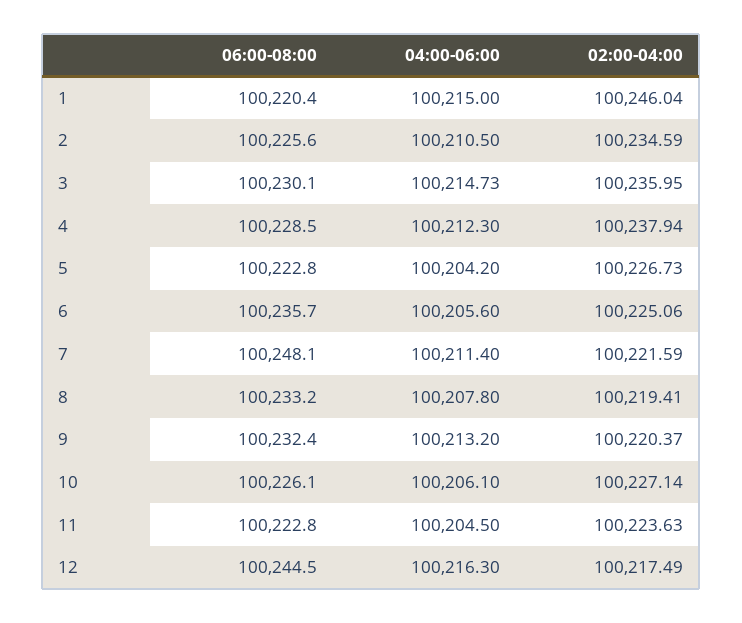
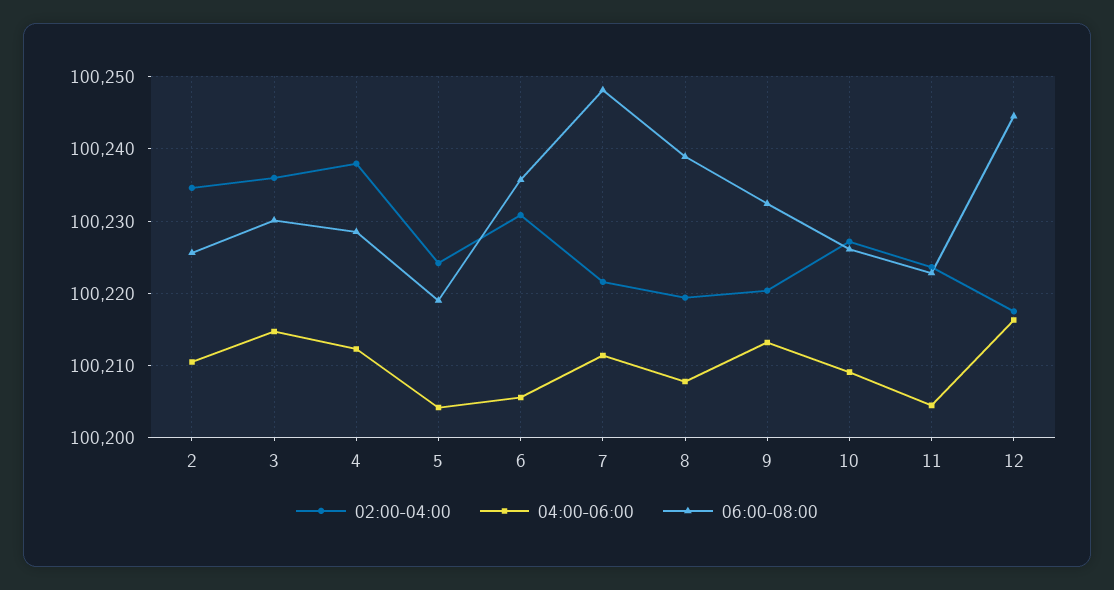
06:00-08:00, 1: 100220.4 -> none
04:00-06:00, 1: 100215 -> none
02:00-04:00, 1: 100246.04 -> none
06:00-08:00, 5: 100222.8 -> 100219
02:00-04:00, 5: 100226.73 -> 100224
02:00-04:00, 6: 100225.06 -> 100231
06:00-08:00, 8: 100233.2 -> 100239
04:00-06:00, 10: 100206.1 -> 100209

